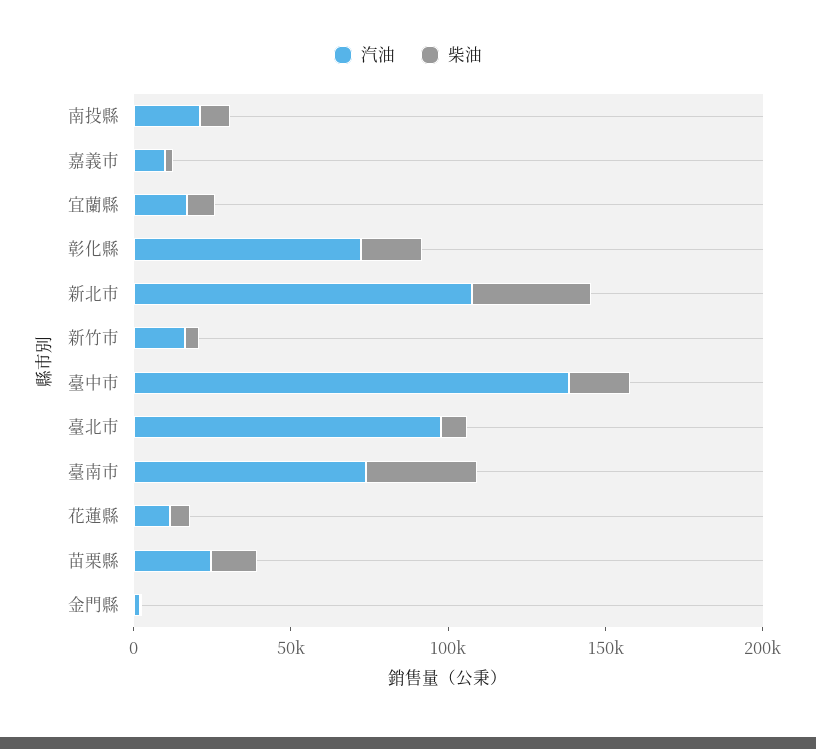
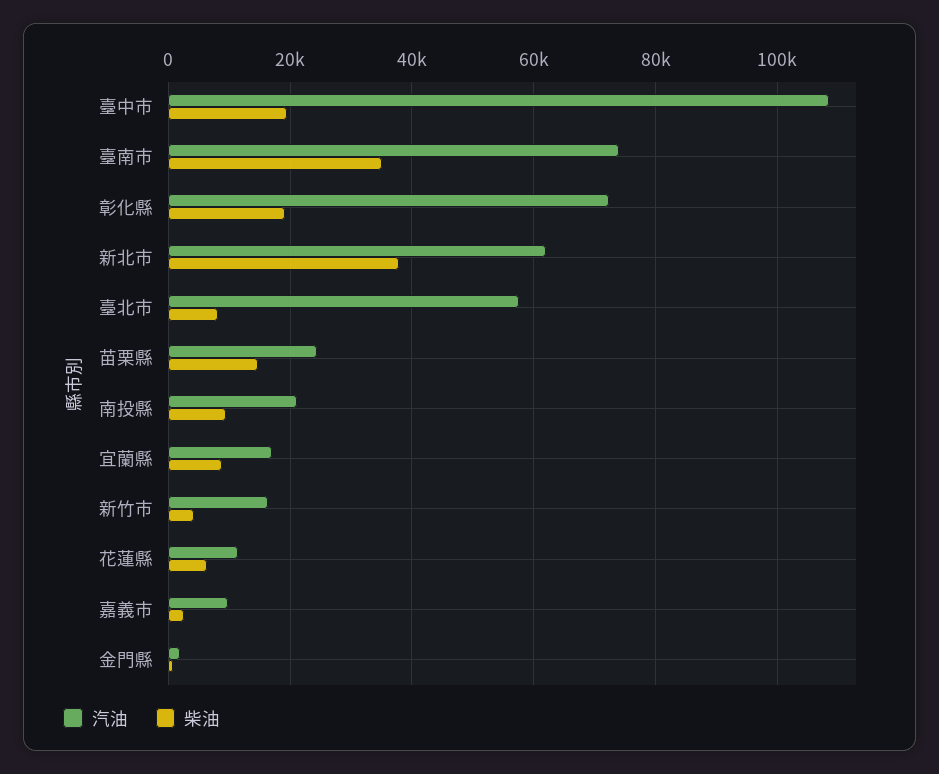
汽油, 新北市: 110000 -> 62000
汽油, 臺中市: 140000 -> 108000
汽油, 臺北市: 100000 -> 58000

